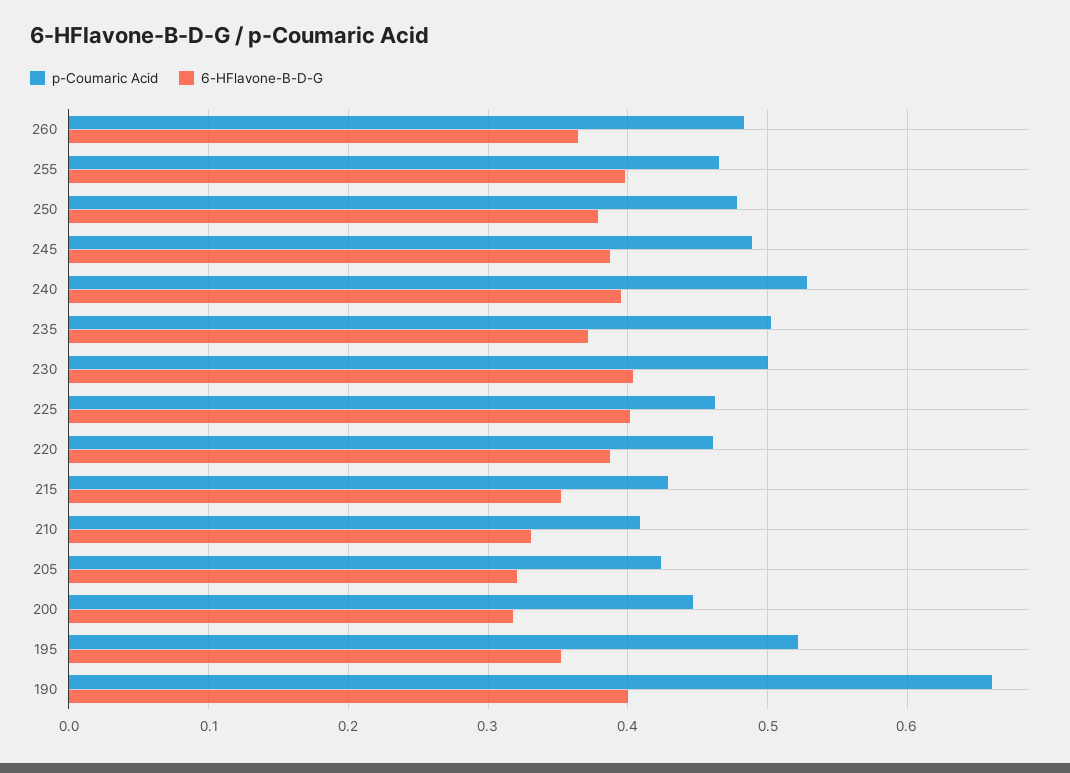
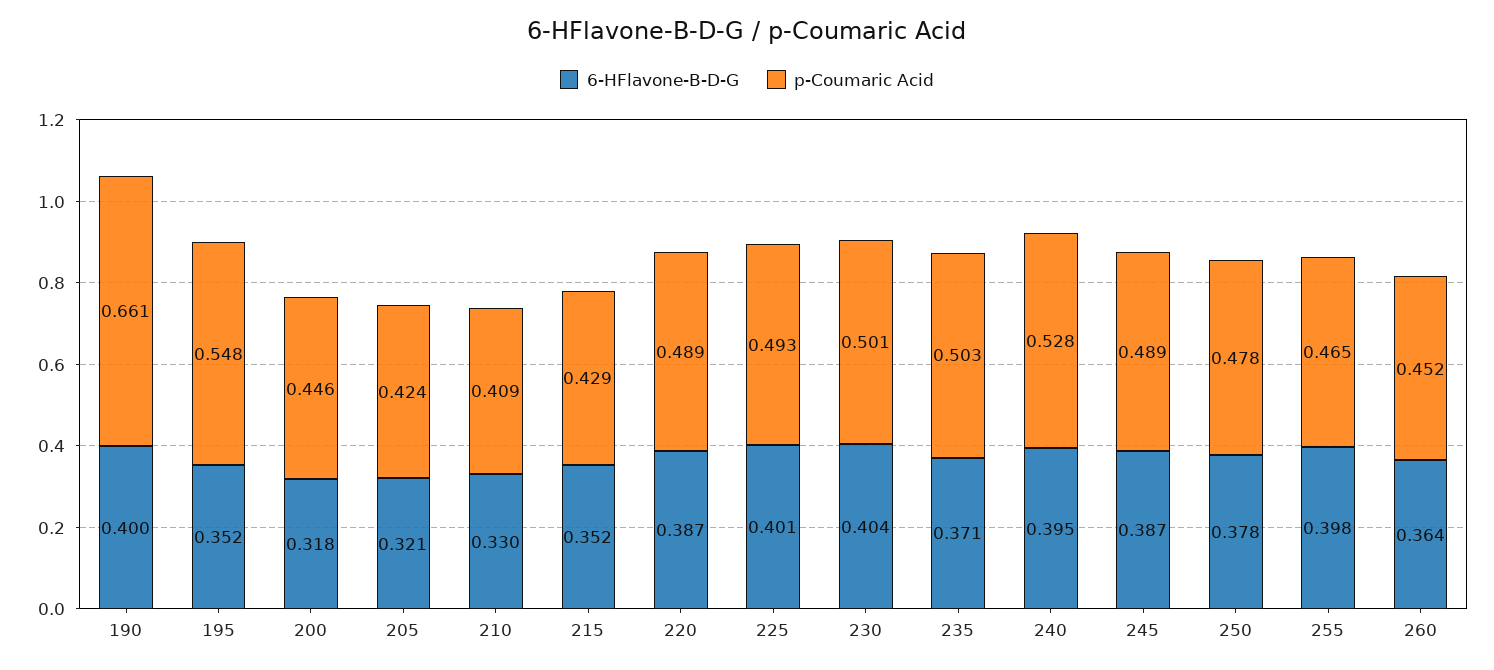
p-Coumaric Acid, 260: 0.48 -> 0.452
p-Coumaric Acid, 225: 0.46 -> 0.493
p-Coumaric Acid, 220: 0.46 -> 0.489
p-Coumaric Acid, 195: 0.52 -> 0.548

